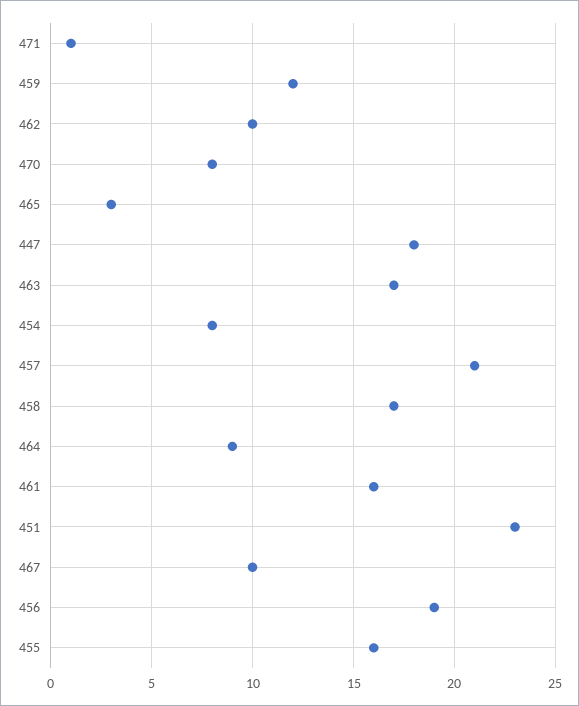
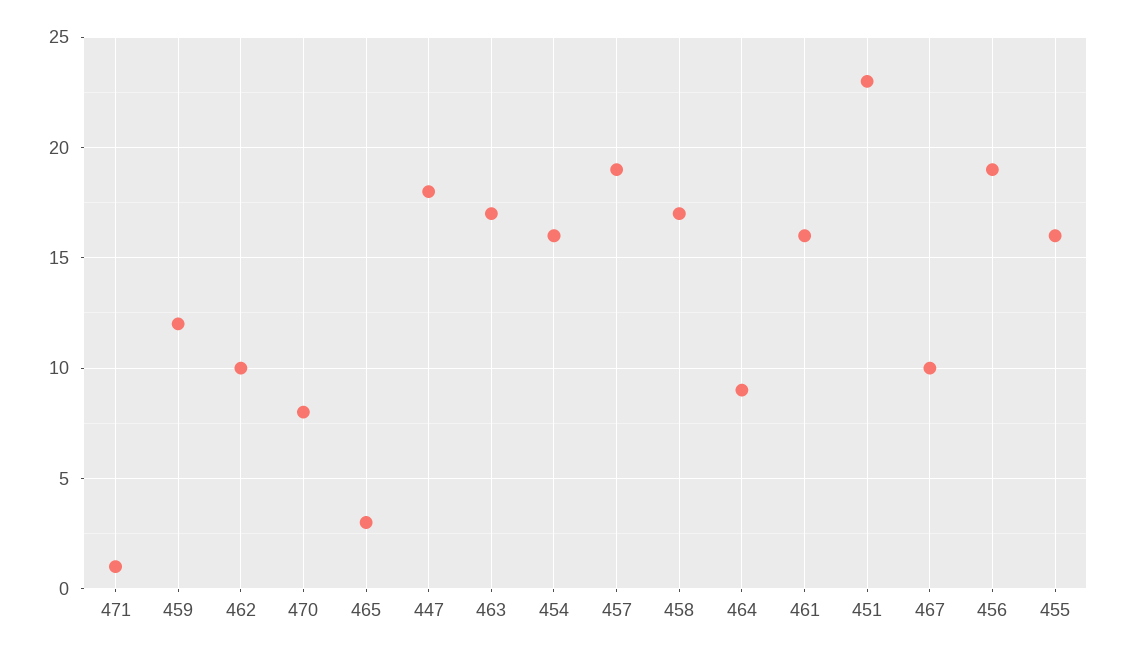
454: 8 -> 16
457: 21 -> 19

